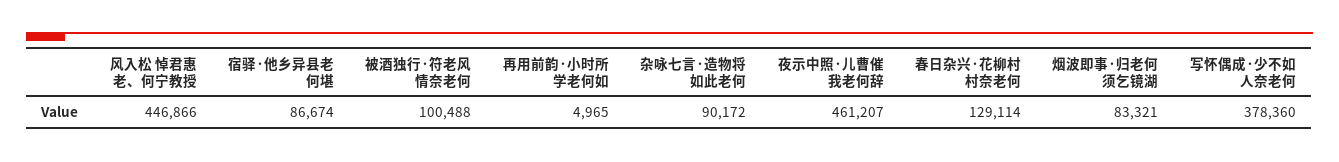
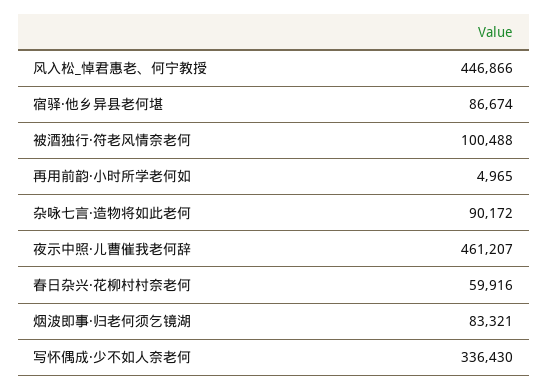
春日杂兴·花柳村村奈老何: 129114 -> 59916
写怀偶成·少不如人奈老何: 378360 -> 336430

